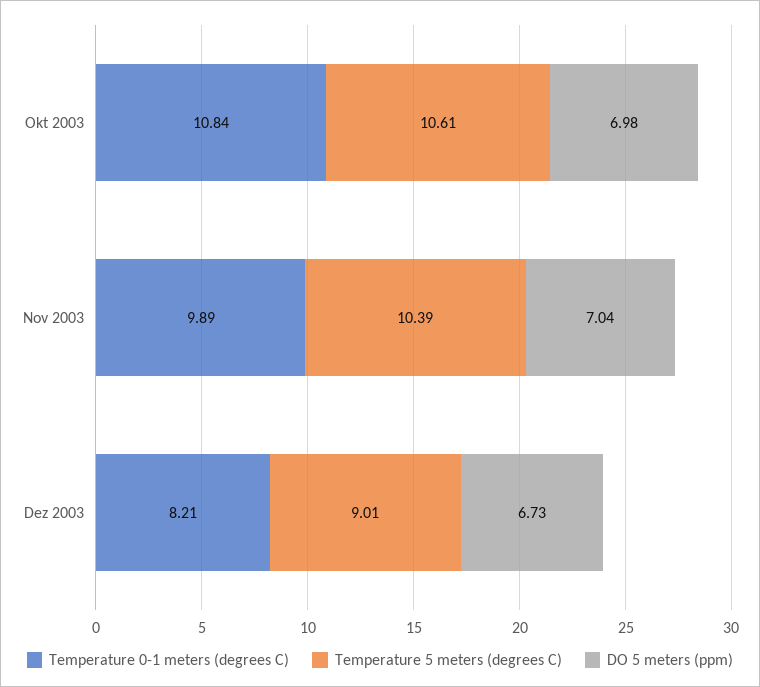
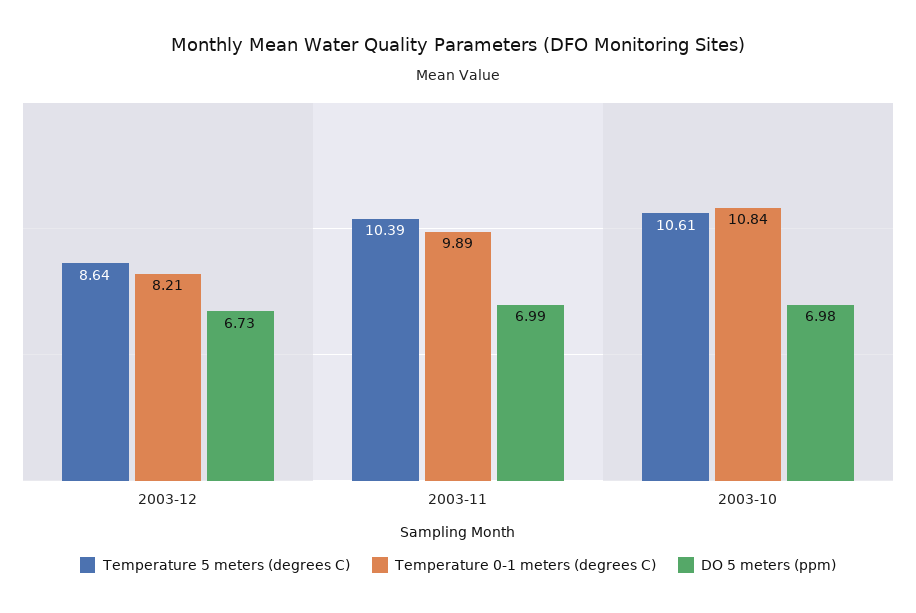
DO 5 meters (ppm), Nov 2003: 7.04 -> 6.99
Temperature 5 meters (degrees C), Dez 2003: 9.01 -> 8.64

